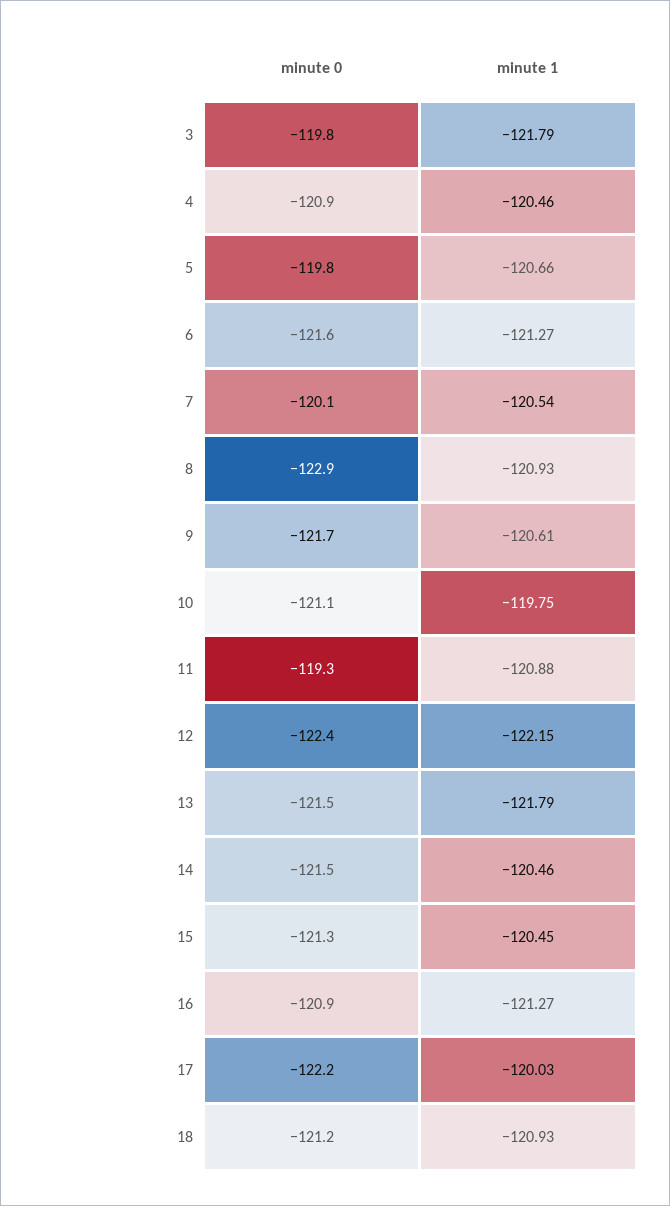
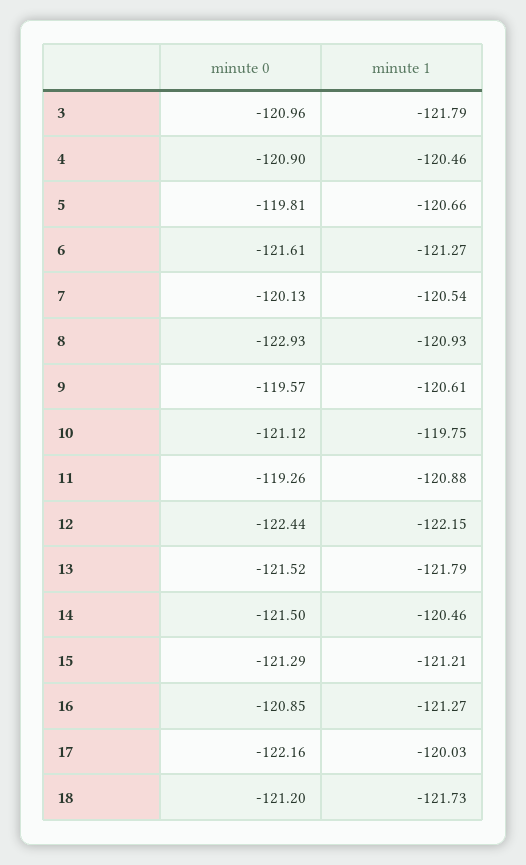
minute 0, 3: -119.8 -> -120.96
minute 0, 9: -121.7 -> -119.57
minute 1, 15: -120.45 -> -121.21
minute 1, 18: -120.93 -> -121.73

